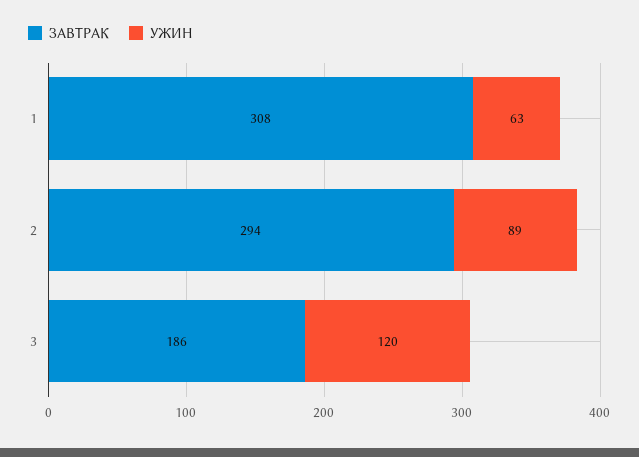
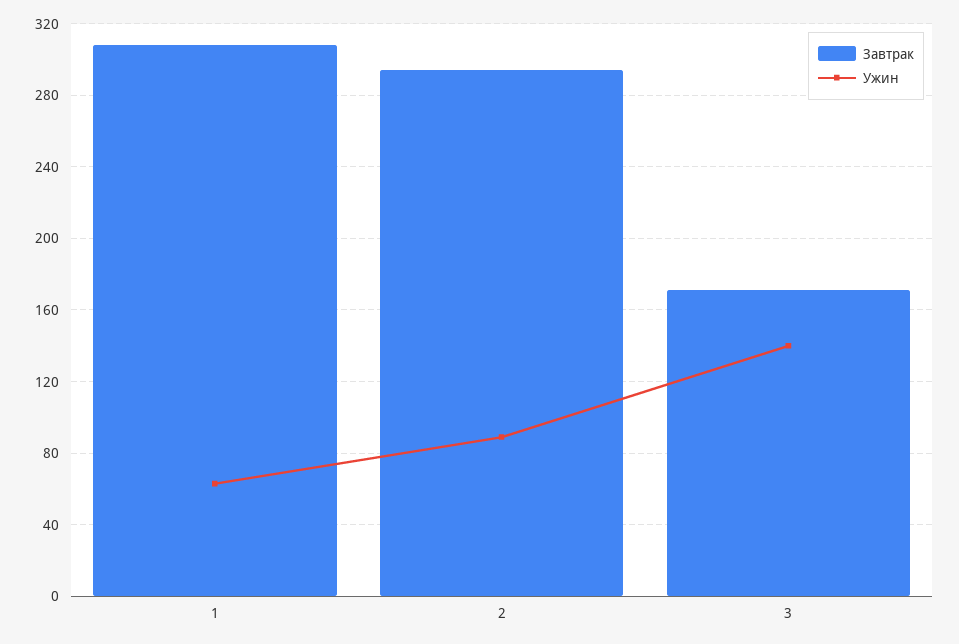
ЗАВТРАК, 3: 186 -> 170
УЖИН, 3: 120 -> 140

